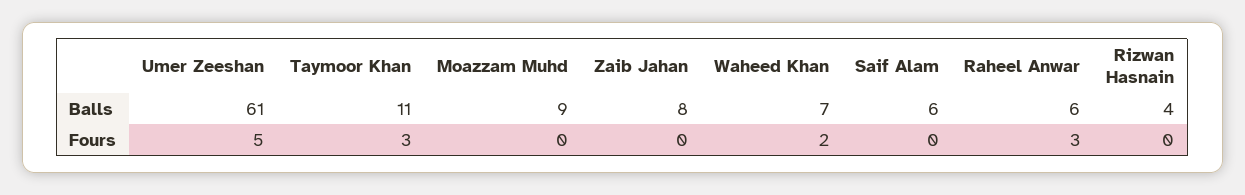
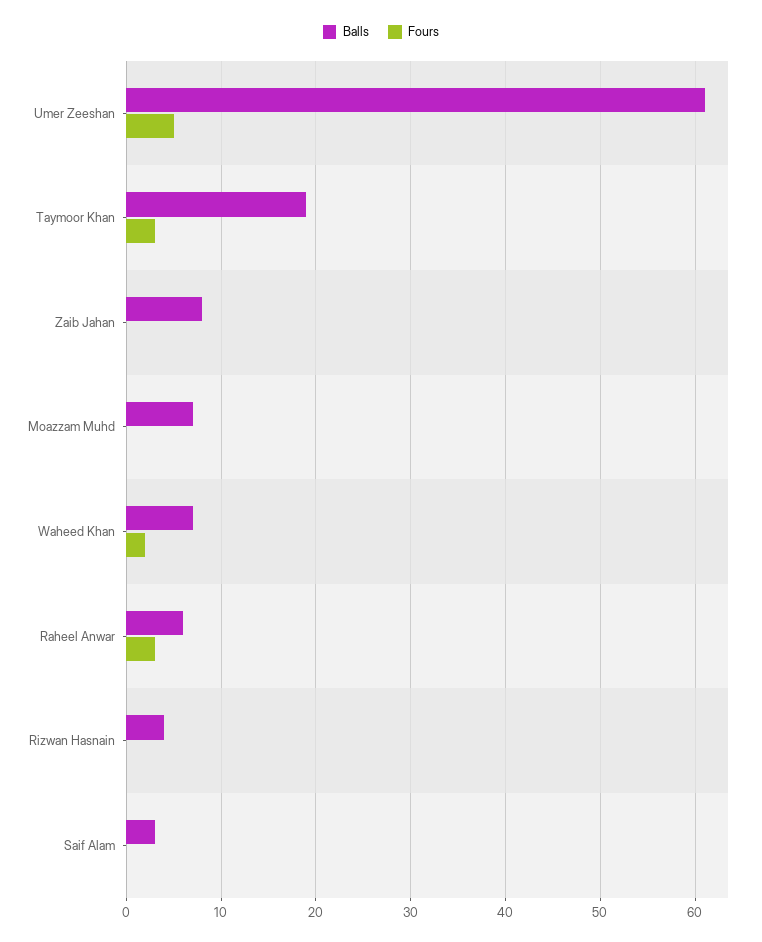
Balls, Taymoor Khan: 11 -> 19
Balls, Moazzam Muhd: 9 -> 7
Balls, Saif Alam: 6 -> 3

